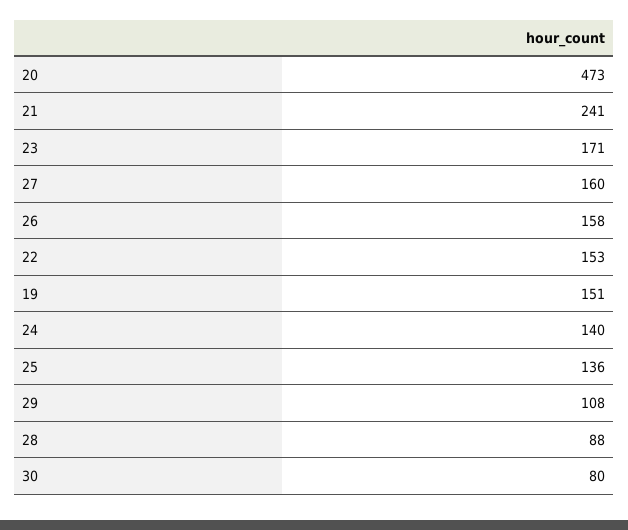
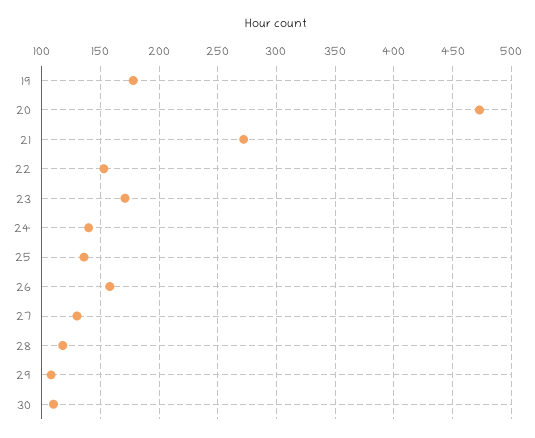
21: 241 -> 270
27: 160 -> 130
19: 151 -> 180
28: 88 -> 120
30: 80 -> 110

